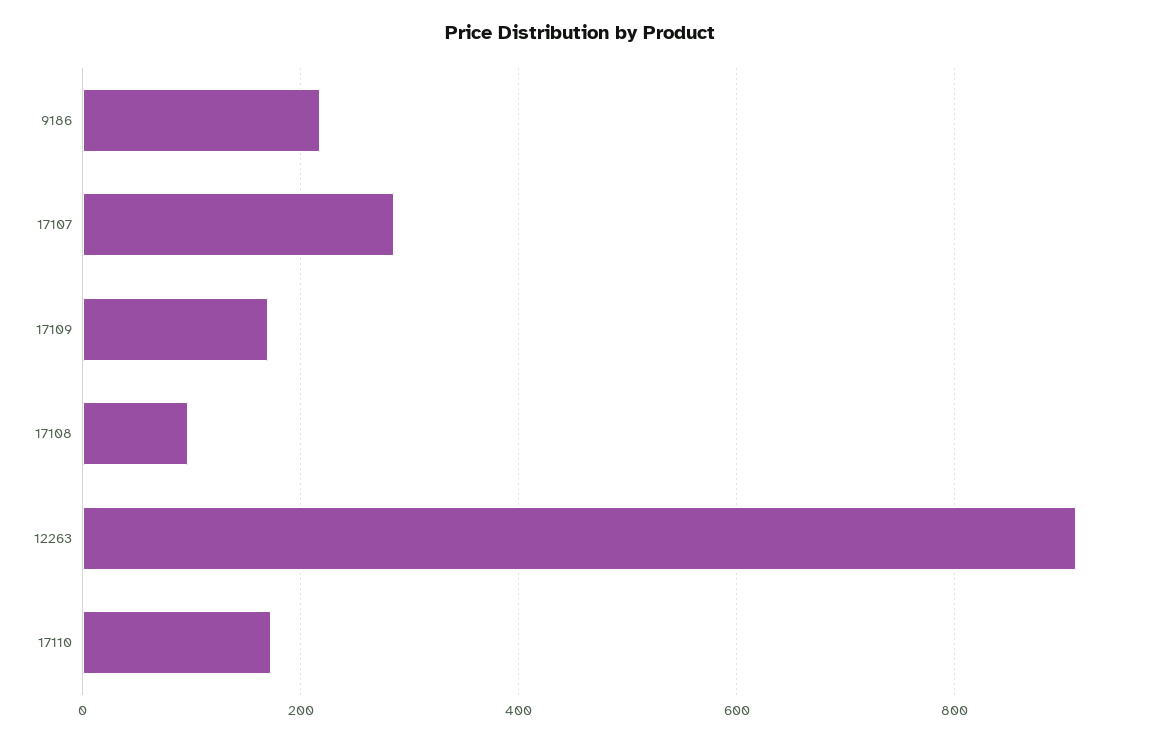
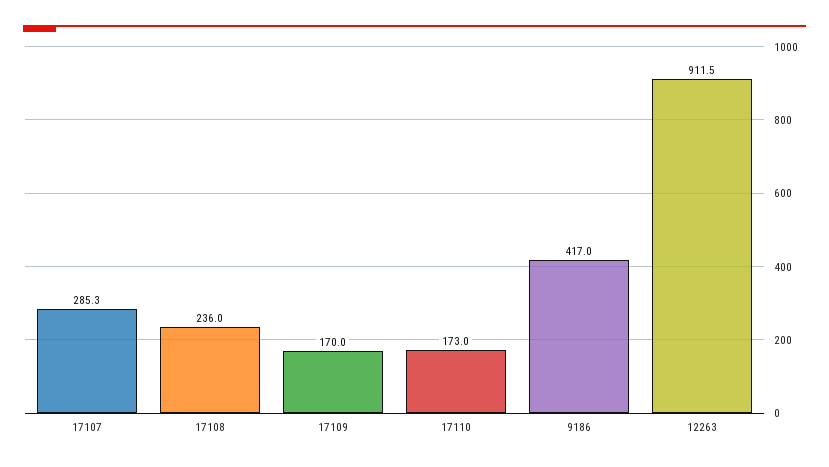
9186: 220 -> 417
17108: 100 -> 236

